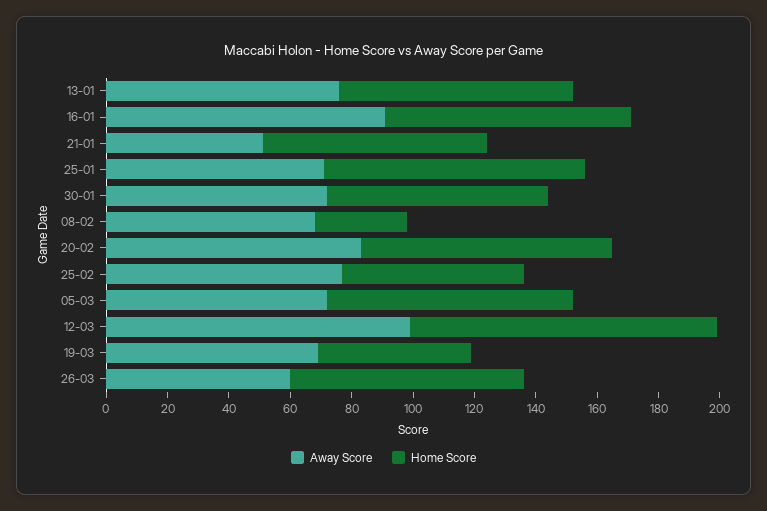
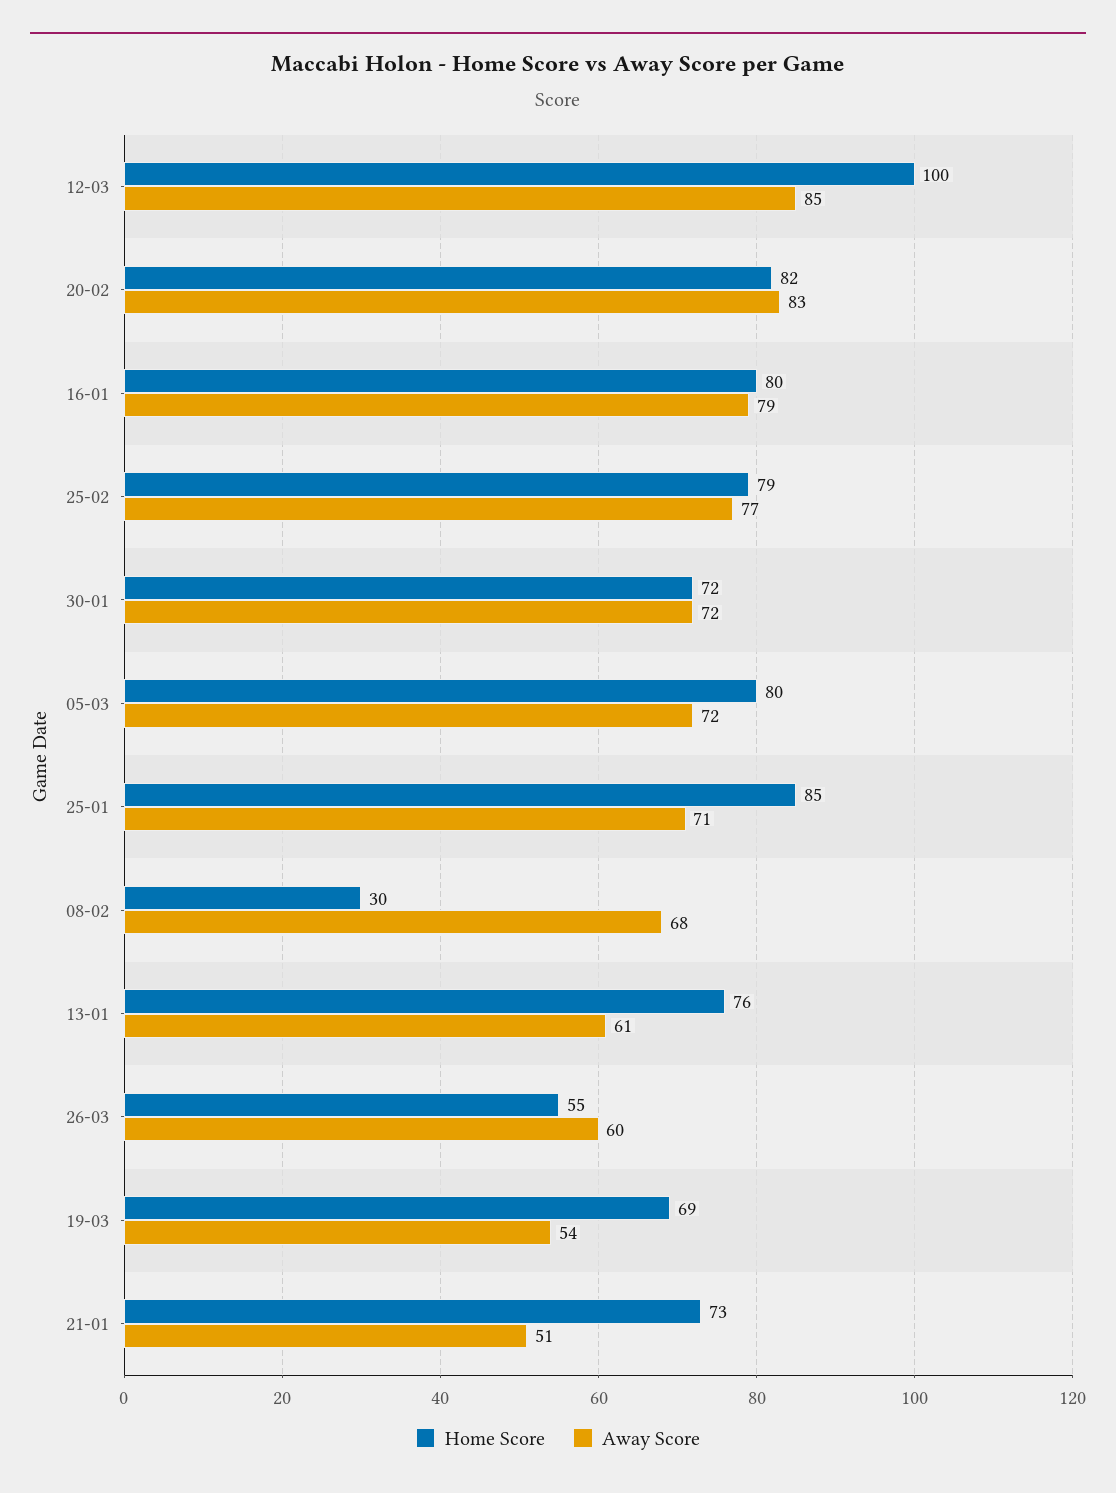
Away Score, 13-01: 75 -> 61
Away Score, 16-01: 90 -> 79
Home Score, 25-02: 60 -> 79
Away Score, 12-03: 100 -> 85
Away Score, 19-03: 70 -> 54
Home Score, 19-03: 50 -> 69
Home Score, 26-03: 75 -> 55

